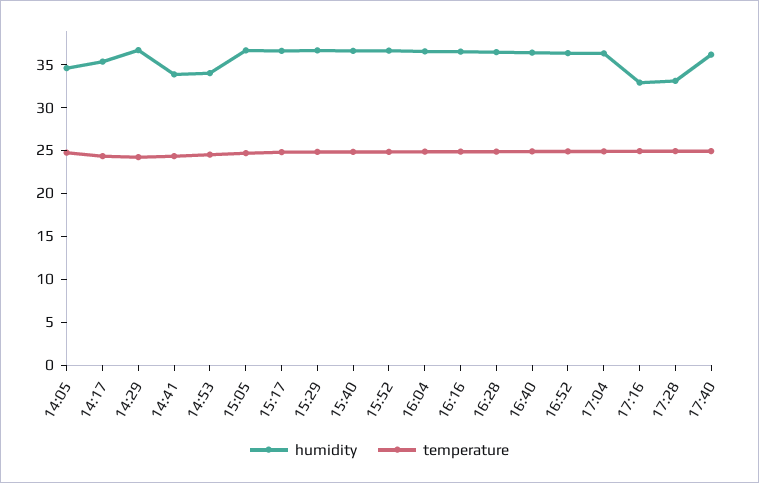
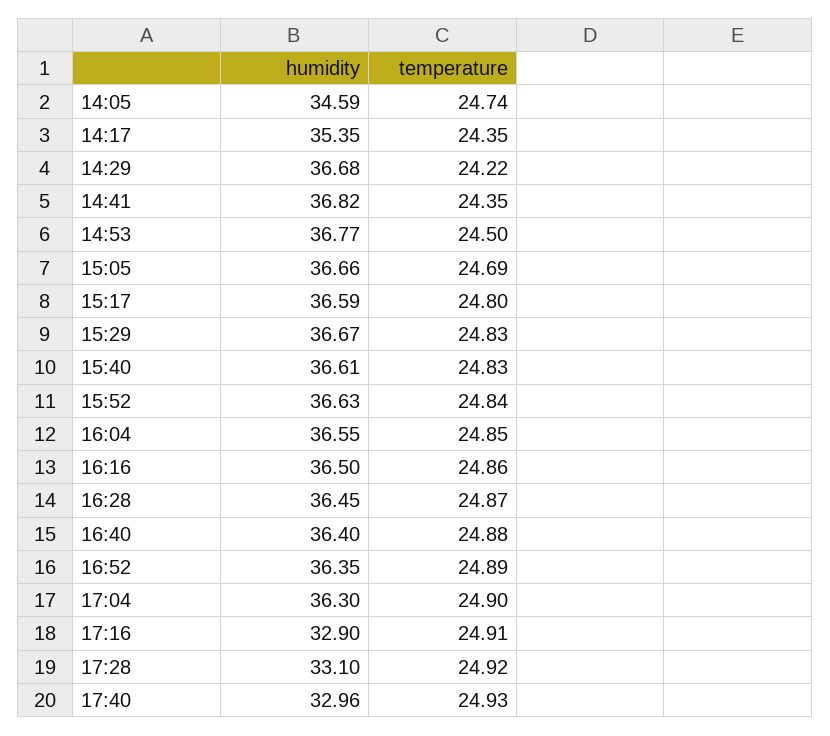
humidity, 14:41: 34 -> 36.82
humidity, 14:53: 34 -> 36.77
humidity, 17:40: 36 -> 32.96

